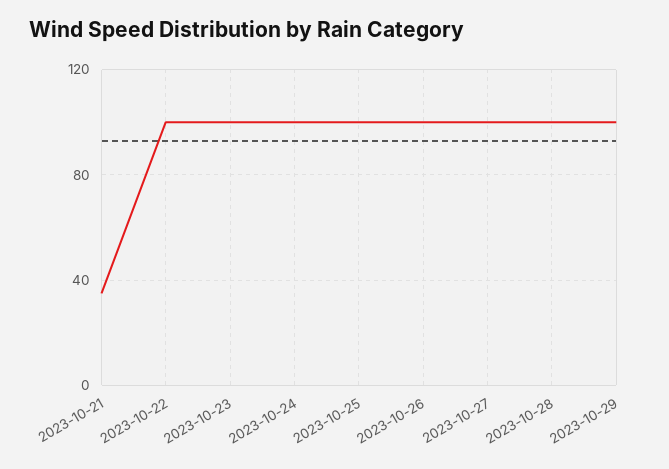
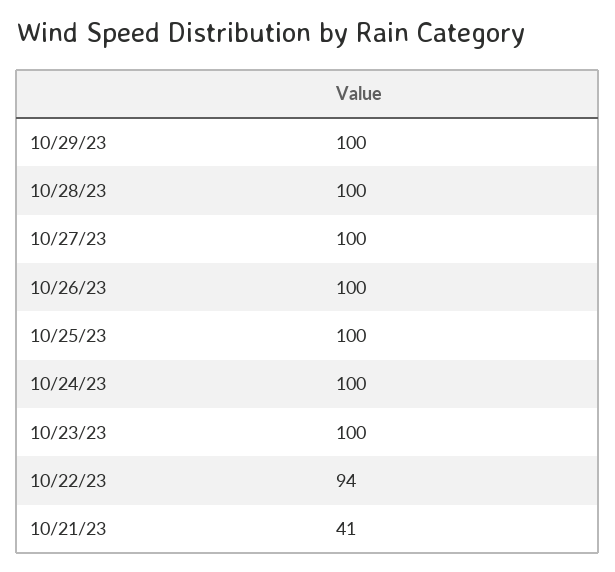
2023-10-21: 35 -> 41
2023-10-22: 100 -> 94

